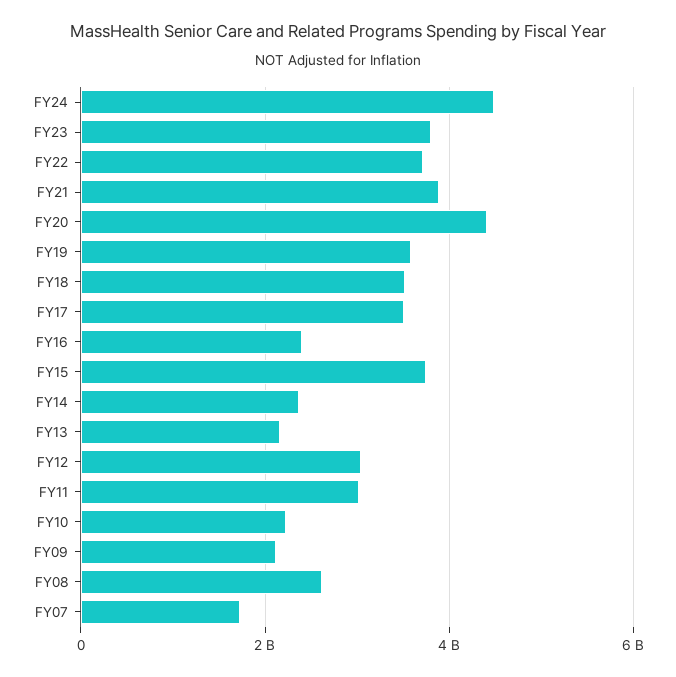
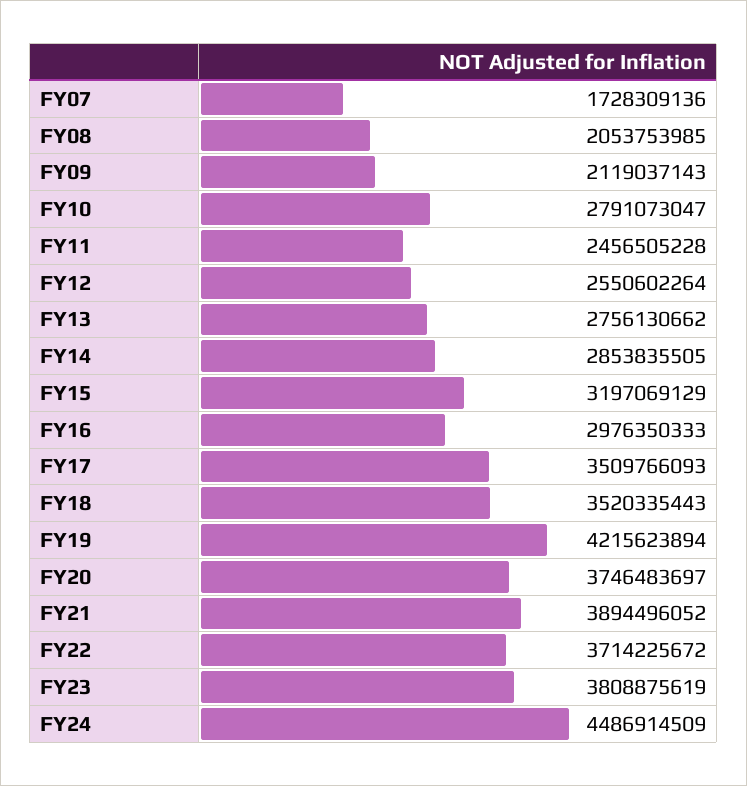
FY20: 4400000000 -> 3746483697
FY19: 3600000000 -> 4215623894
FY16: 2400000000 -> 2976350333
FY15: 3800000000 -> 3197069129
FY14: 2400000000 -> 2853835505
FY13: 2200000000 -> 2756130662
FY12: 3000000000 -> 2550602264
FY11: 3000000000 -> 2456505228
FY10: 2200000000 -> 2791073047
FY08: 2600000000 -> 2053753985

